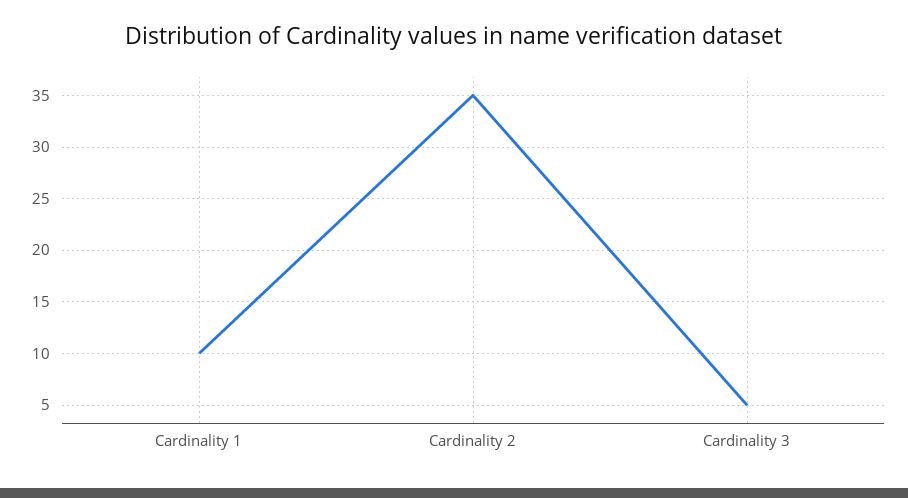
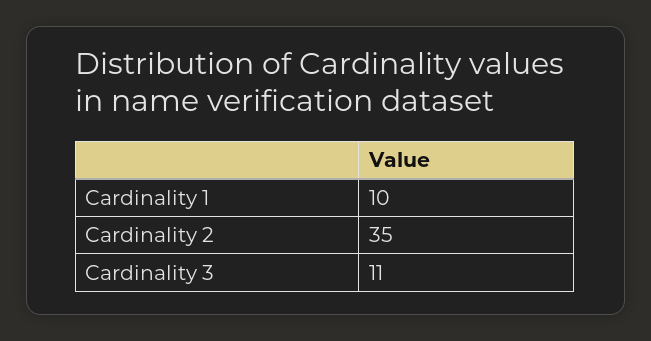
Cardinality 3: 5 -> 11

